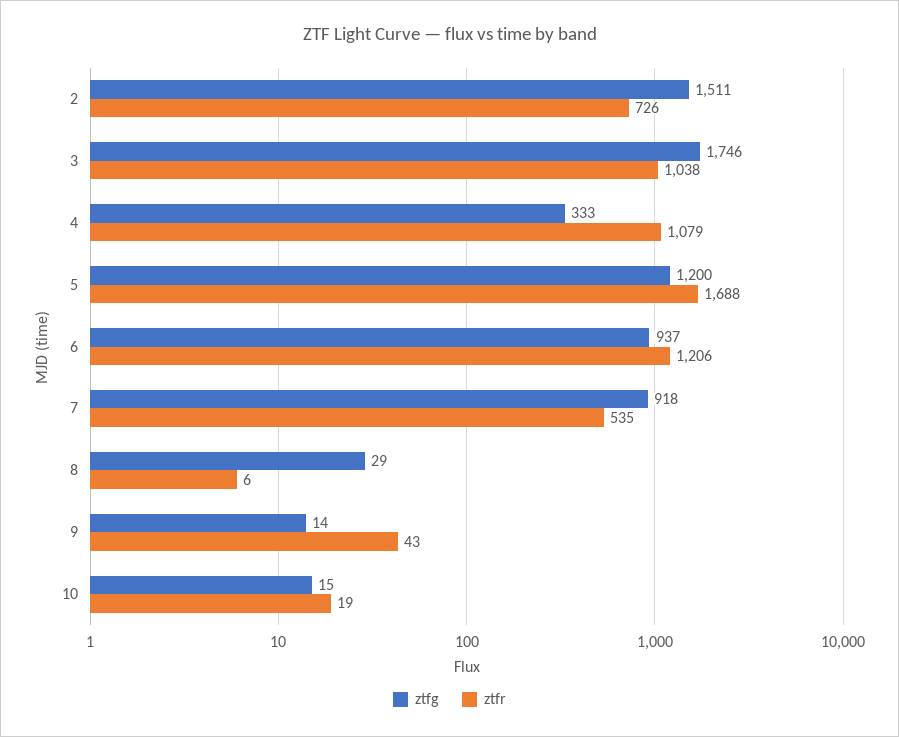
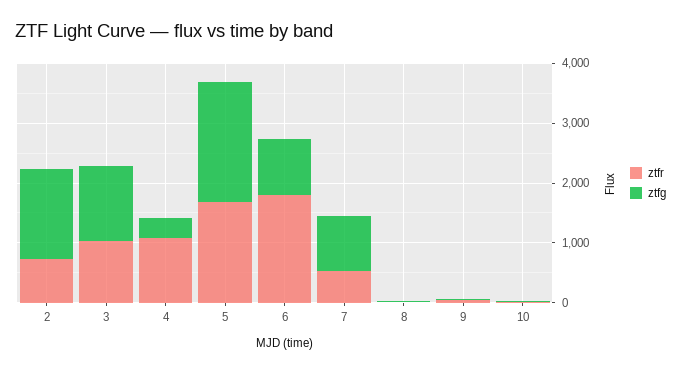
ztfg, 3: 1746 -> 1200
ztfg, 5: 1200 -> 2000
ztfr, 6: 1206 -> 1800

